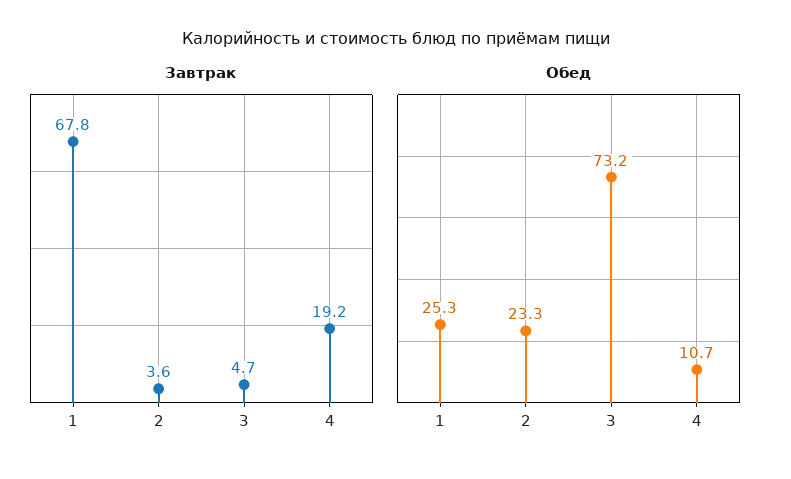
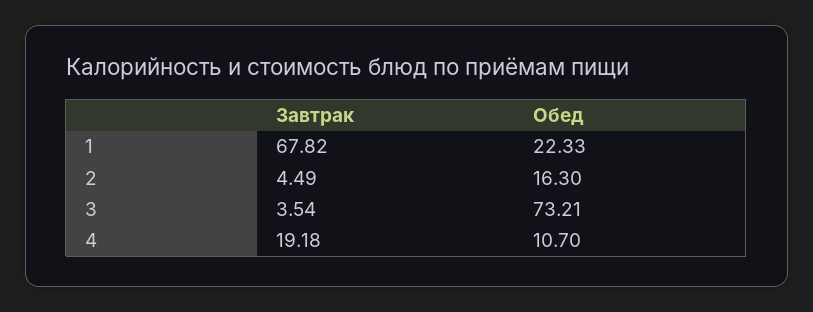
Завтрак, 2: 3.6 -> 4.49
Завтрак, 3: 4.7 -> 3.54
Обед, 1: 25.3 -> 22.33
Обед, 2: 23.3 -> 16.3

